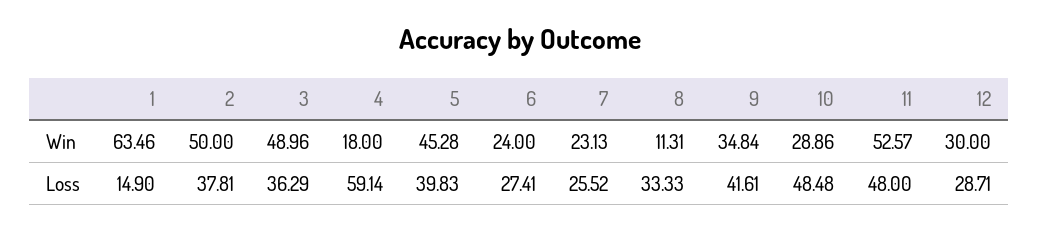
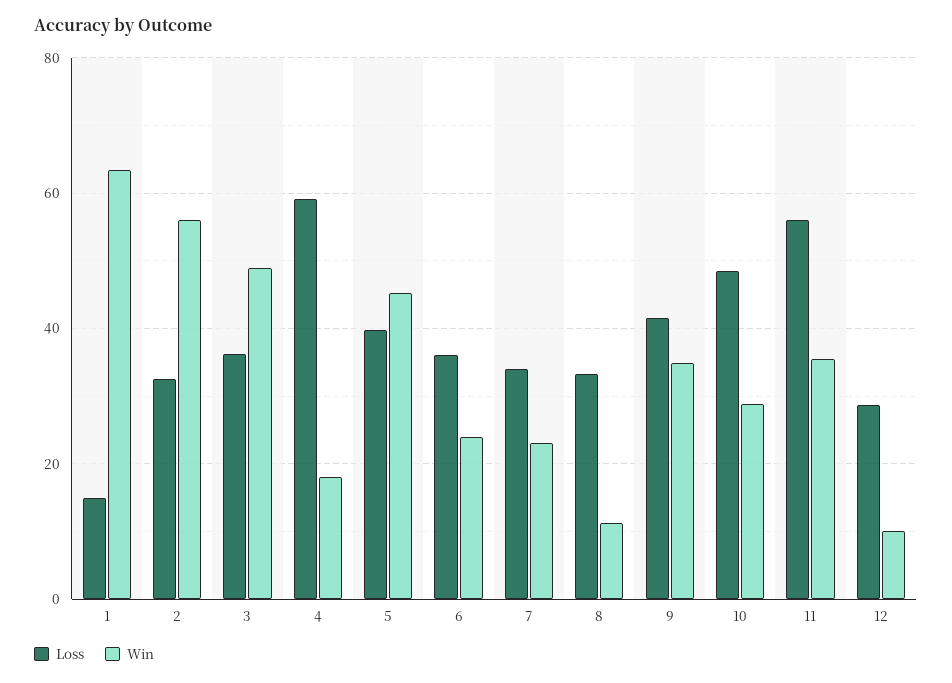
Win, 2: 50 -> 56
Win, 11: 52.57 -> 36
Win, 12: 30 -> 10
Loss, 2: 37.81 -> 32
Loss, 6: 27.41 -> 36
Loss, 7: 25.52 -> 34
Loss, 11: 48 -> 56

